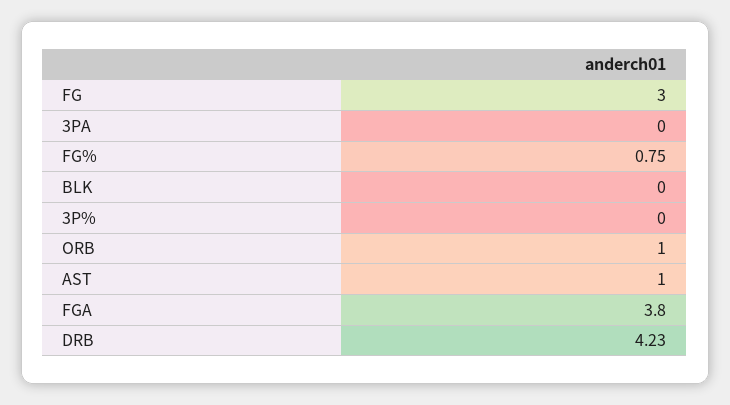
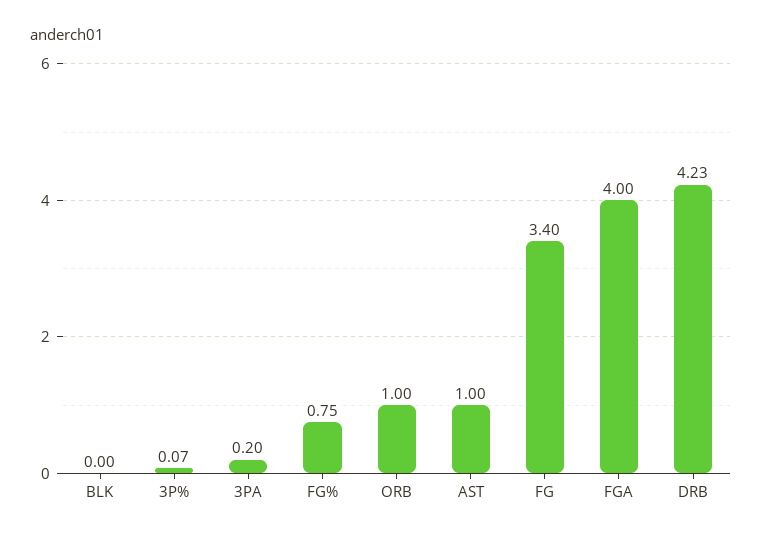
FG: 3 -> 3.4
3PA: 0 -> 0.2
3P%: 0 -> 0.07
FGA: 3.8 -> 4

